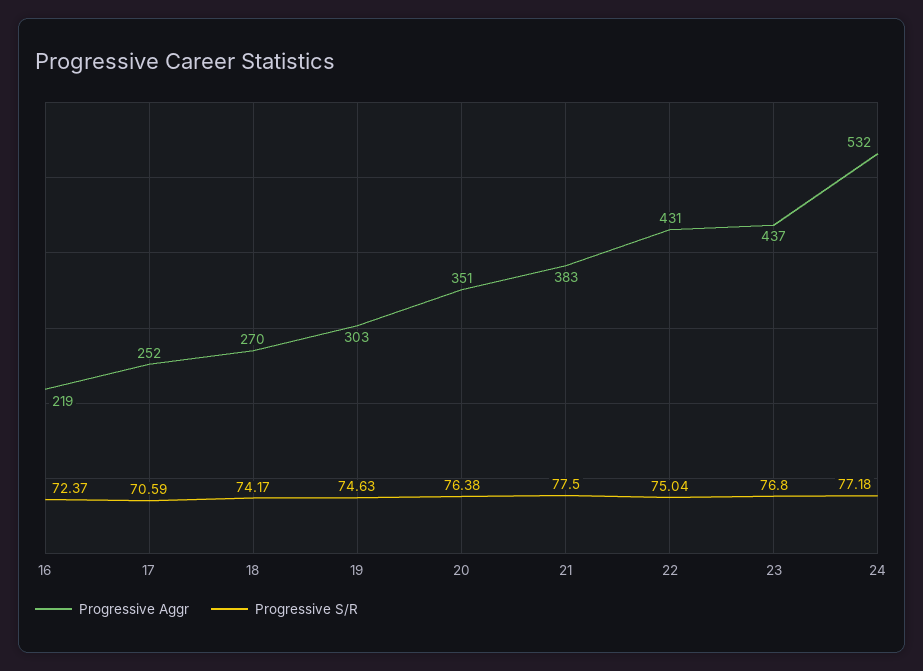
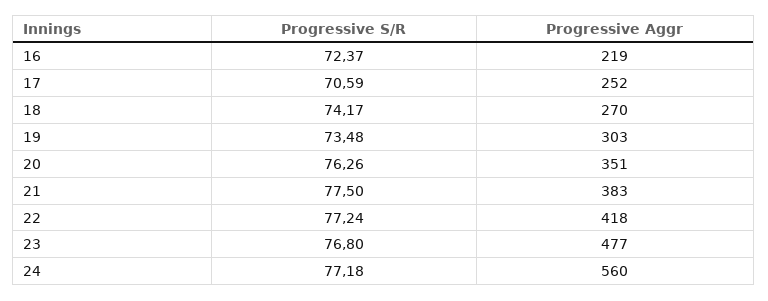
Progressive S/R, 19: 74.63 -> 73.48
Progressive S/R, 20: 76.38 -> 76.26
Progressive Aggr, 22: 431 -> 418
Progressive S/R, 22: 75.04 -> 77.24
Progressive Aggr, 23: 437 -> 477
Progressive Aggr, 24: 532 -> 560

